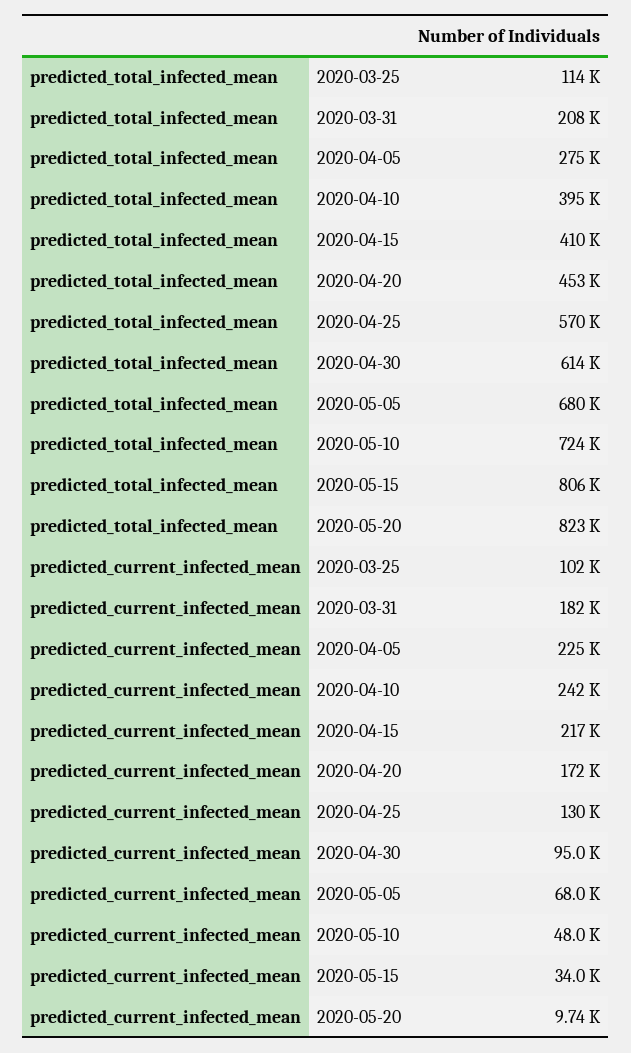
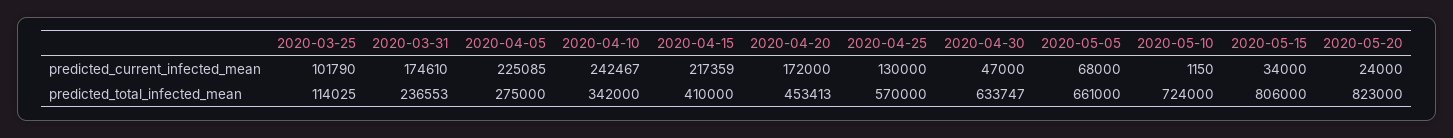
predicted_total_infected_mean, 2020-03-31: 208000 -> 236553
predicted_total_infected_mean, 2020-04-10: 395000 -> 342000
predicted_total_infected_mean, 2020-04-30: 614000 -> 633747
predicted_total_infected_mean, 2020-05-05: 680000 -> 661000
predicted_current_infected_mean, 2020-03-31: 182000 -> 174610
predicted_current_infected_mean, 2020-04-30: 95000 -> 47000
predicted_current_infected_mean, 2020-05-10: 48000 -> 1150
predicted_current_infected_mean, 2020-05-20: 9740 -> 24000

